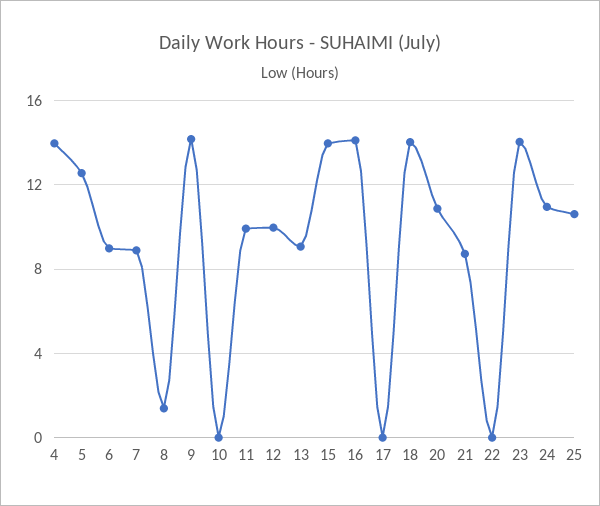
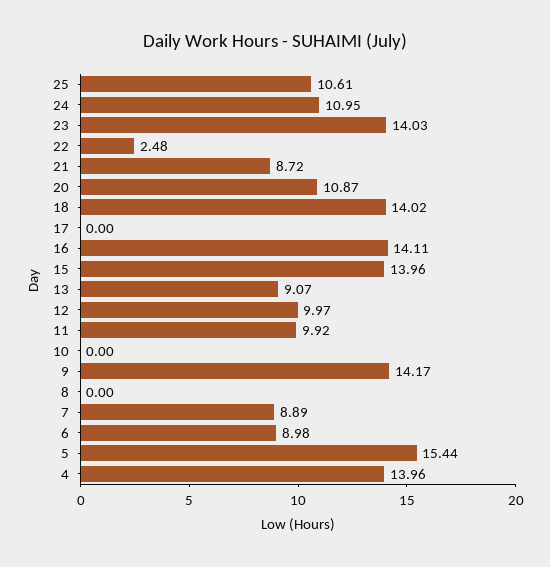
5: 12.5 -> 15.44
8: 1.5 -> 0
22: 0 -> 2.48

